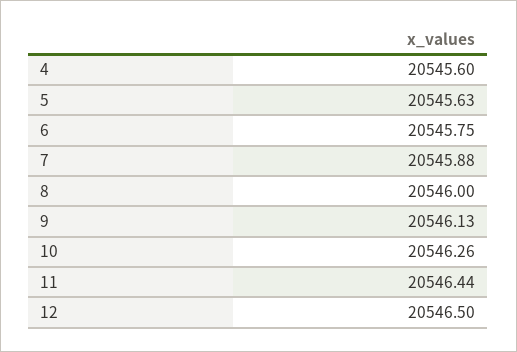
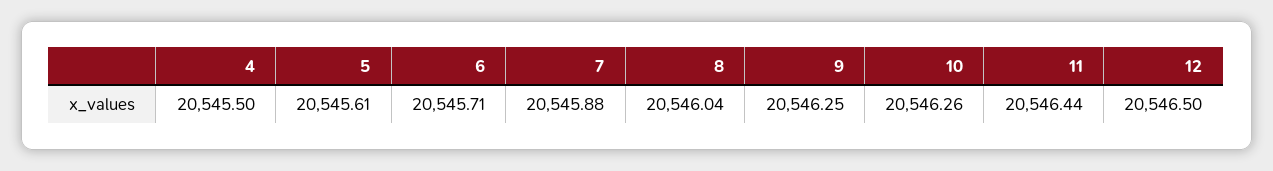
4: 20545.6 -> 20545.5
5: 20545.63 -> 20545.61
6: 20545.75 -> 20545.71
8: 20546 -> 20546.04
9: 20546.13 -> 20546.25

